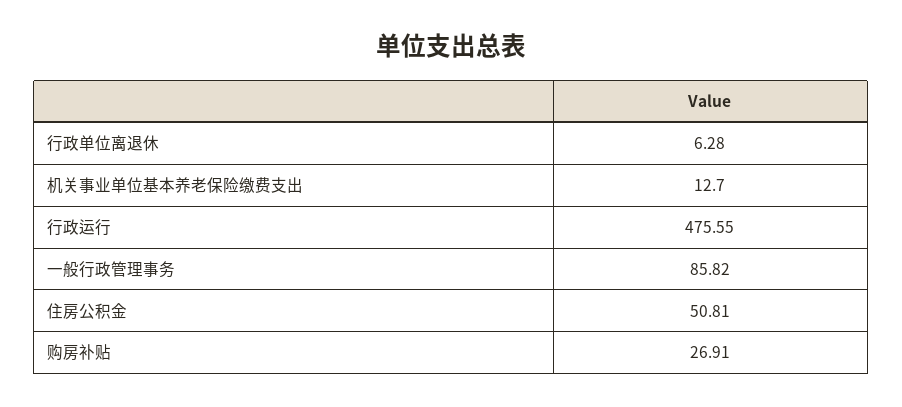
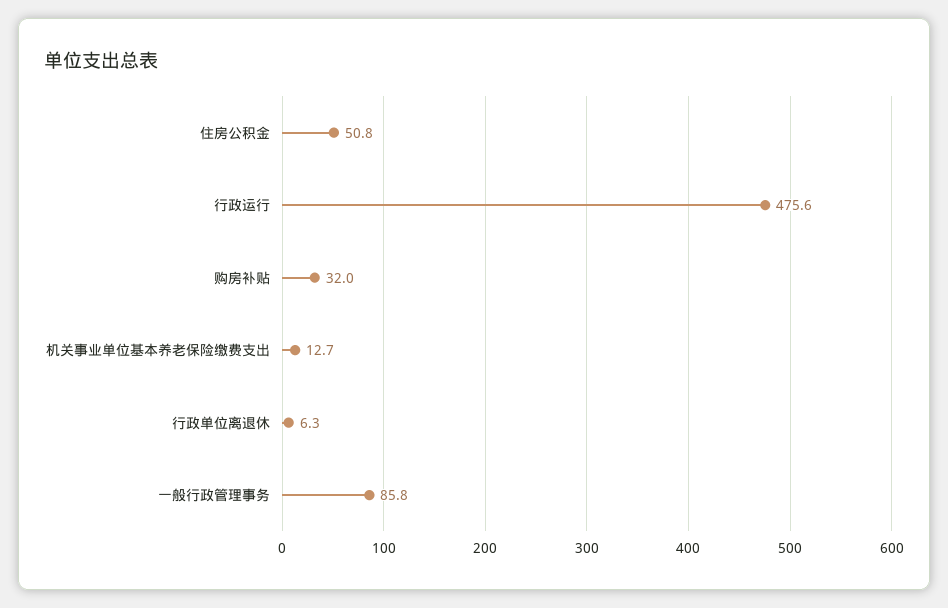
购房补贴: 26.91 -> 32

